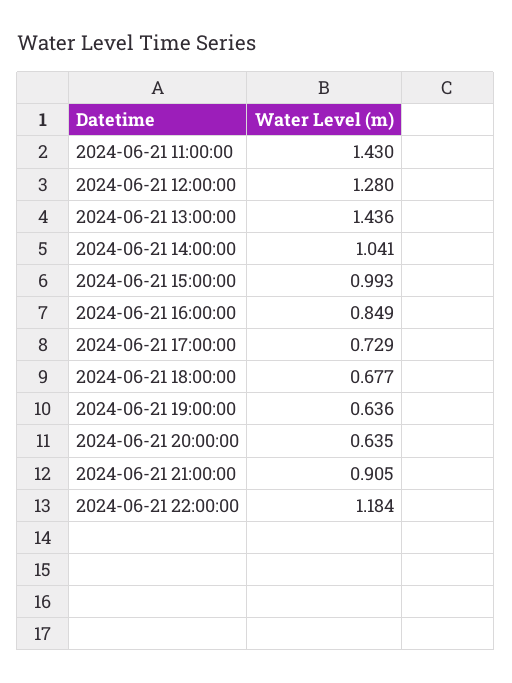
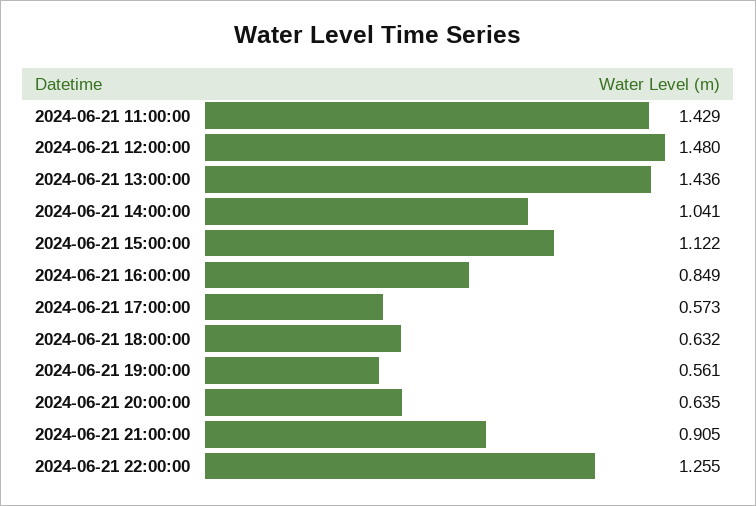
2024-06-21 11:00:00: 1.43 -> 1.429
2024-06-21 12:00:00: 1.28 -> 1.48
2024-06-21 15:00:00: 0.993 -> 1.122
2024-06-21 17:00:00: 0.729 -> 0.573
2024-06-21 18:00:00: 0.677 -> 0.632
2024-06-21 19:00:00: 0.636 -> 0.561
2024-06-21 22:00:00: 1.184 -> 1.255

